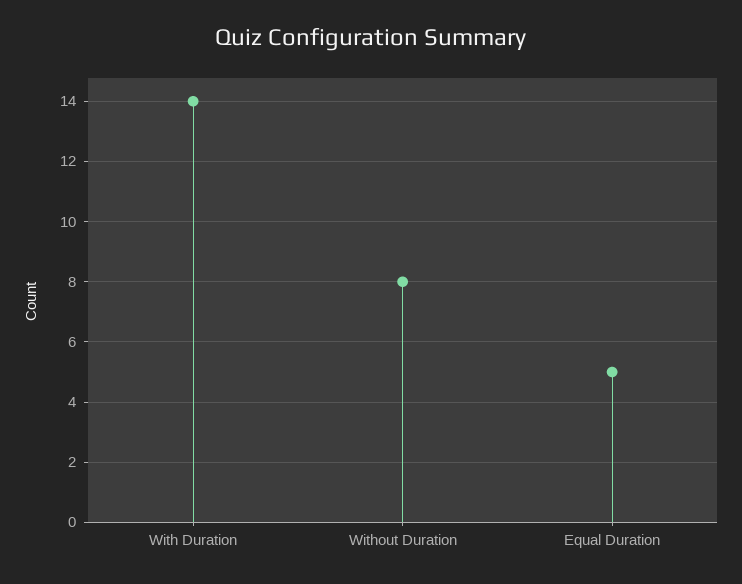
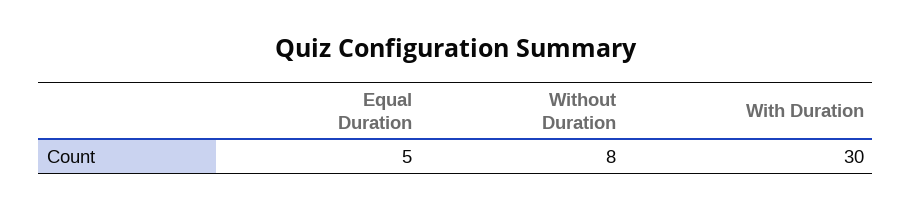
With Duration: 14 -> 30

